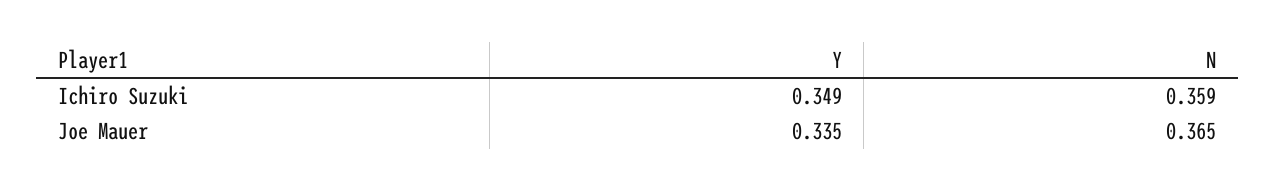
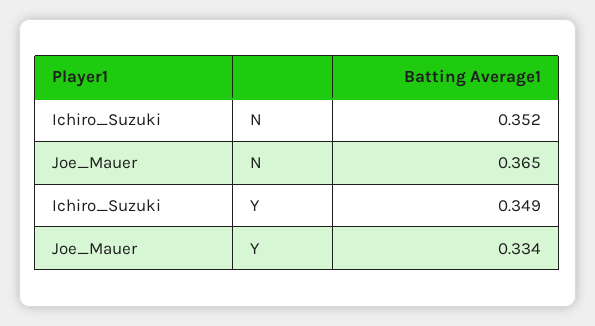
N, Ichiro Suzuki: 0.359 -> 0.352
Y, Joe Mauer: 0.335 -> 0.334

